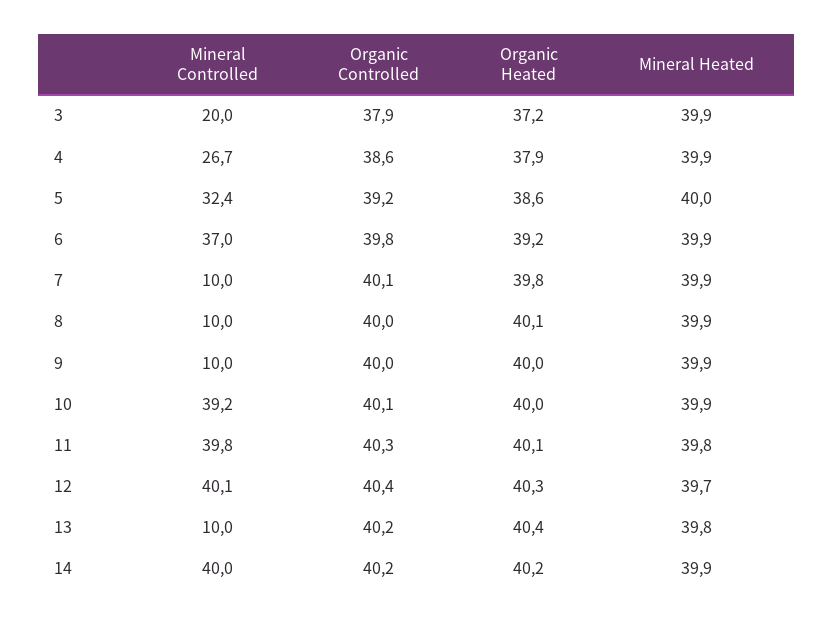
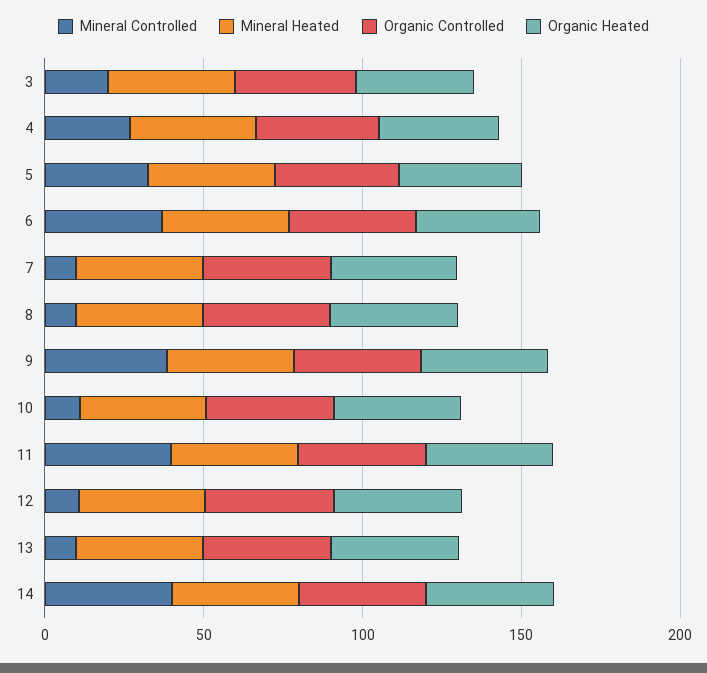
Mineral Controlled, 9: 10 -> 40
Mineral Controlled, 10: 39.2 -> 10
Mineral Controlled, 12: 40.1 -> 10

